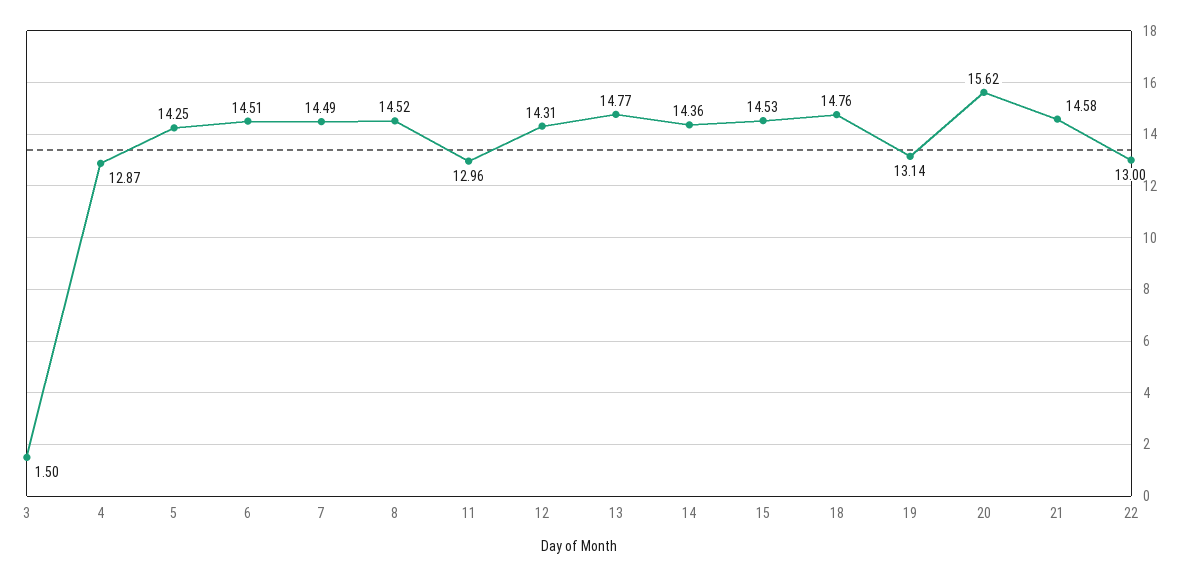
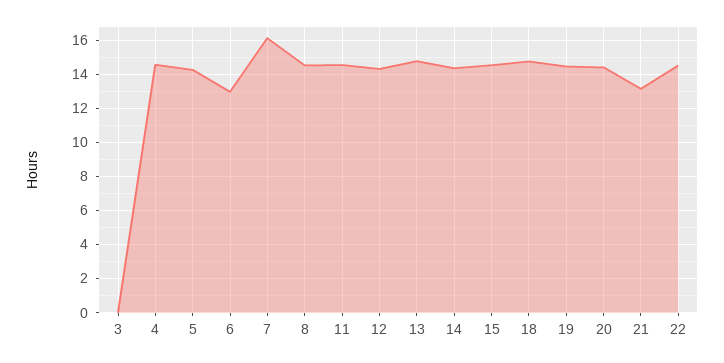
3: 1.5 -> 0
4: 12.87 -> 14.5
6: 14.51 -> 13
7: 14.49 -> 16
11: 12.96 -> 14.5
19: 13.14 -> 14.5
20: 15.62 -> 14.5
21: 14.58 -> 13
22: 13 -> 14.5

